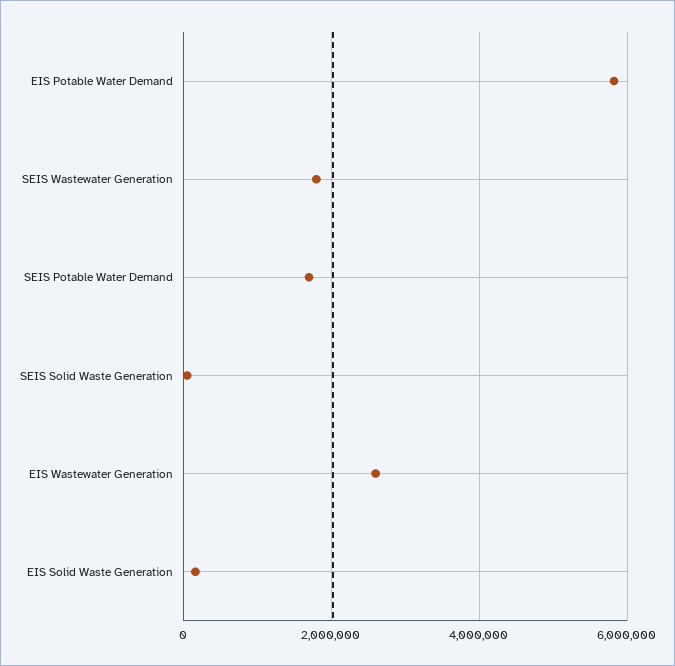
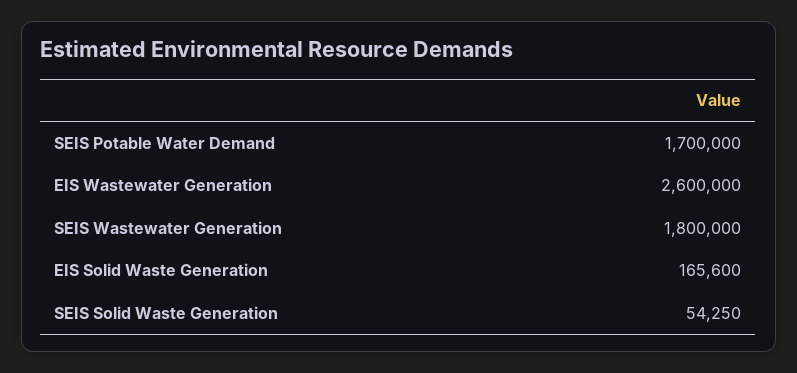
EIS Potable Water Demand: 5800000 -> none

